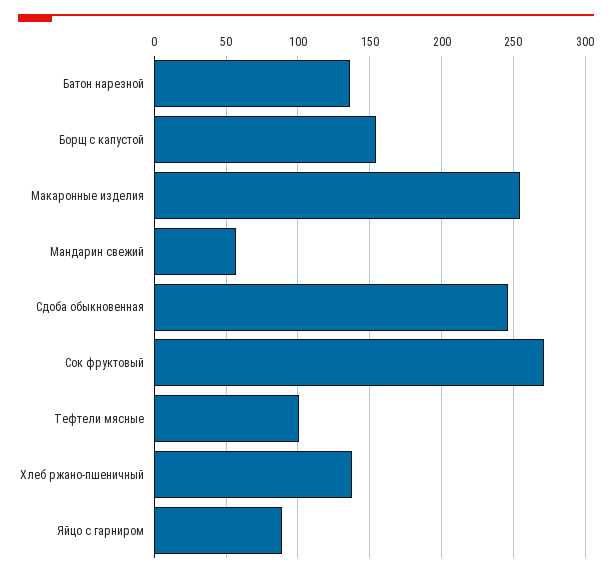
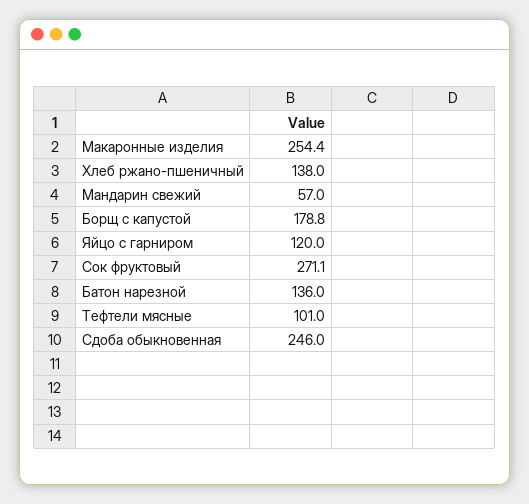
Борщ с капустой: 155 -> 178.8
Яйцо с гарниром: 90 -> 120

